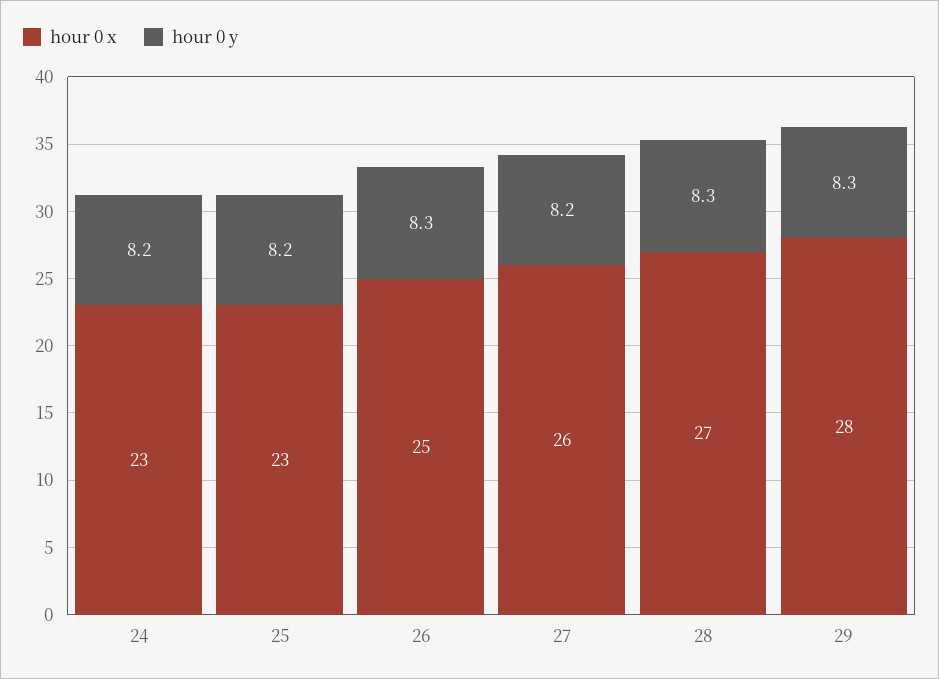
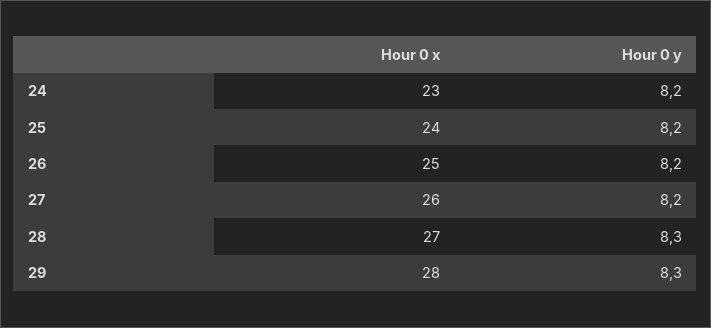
hour 0 x, 25: 23 -> 24
hour 0 y, 26: 8.3 -> 8.2

